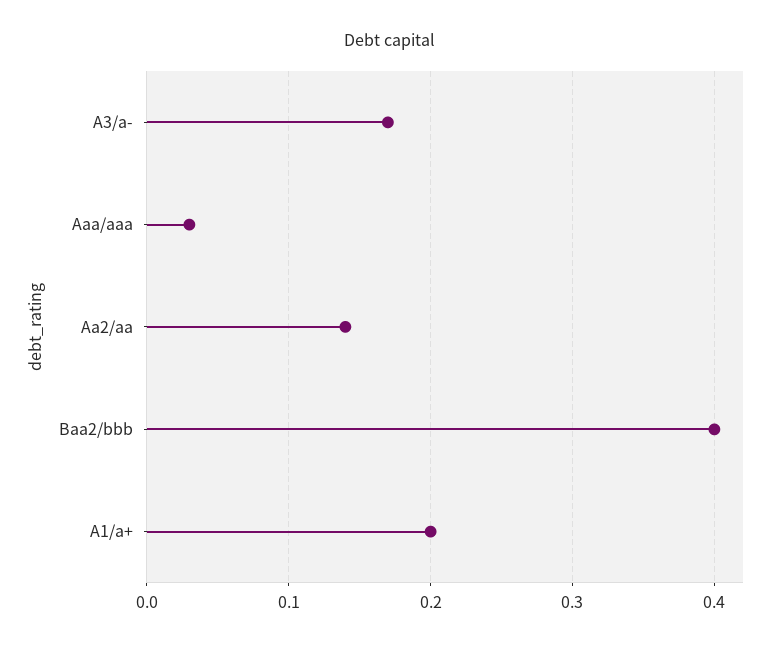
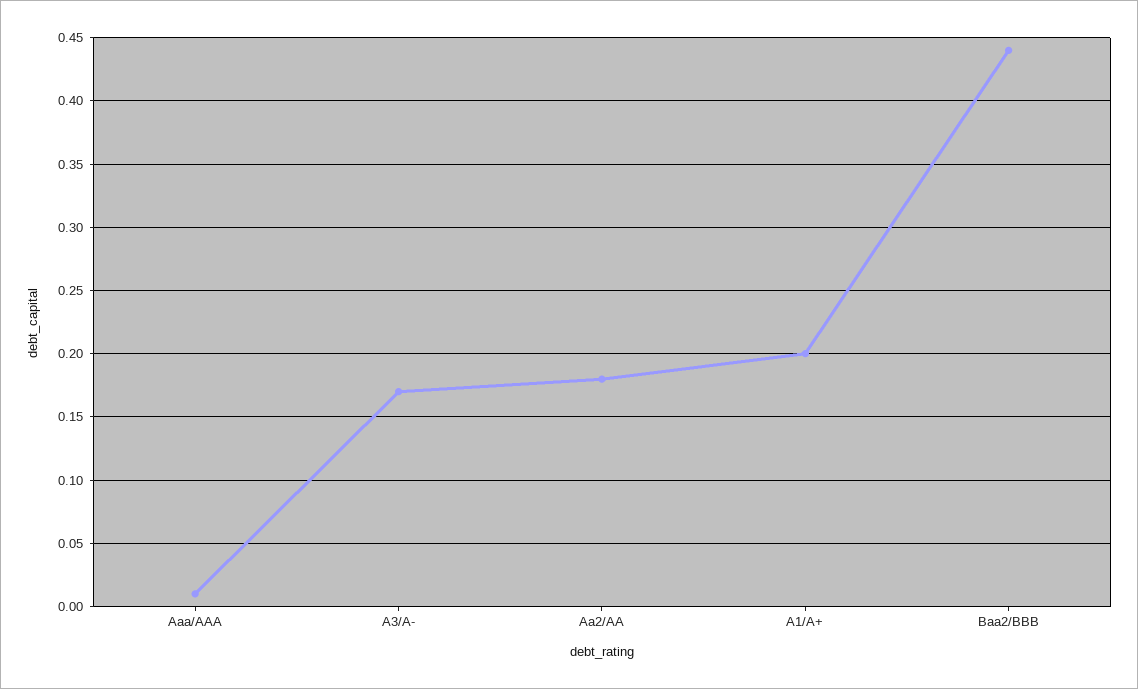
Aaa/aaa: 0.03 -> 0.01
Aa2/aa: 0.14 -> 0.18
Baa2/bbb: 0.4 -> 0.44

